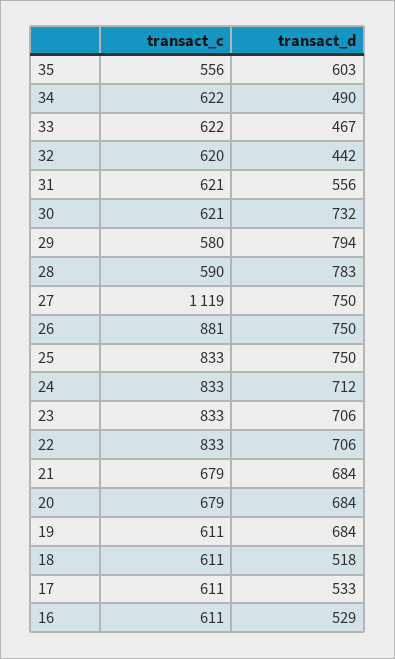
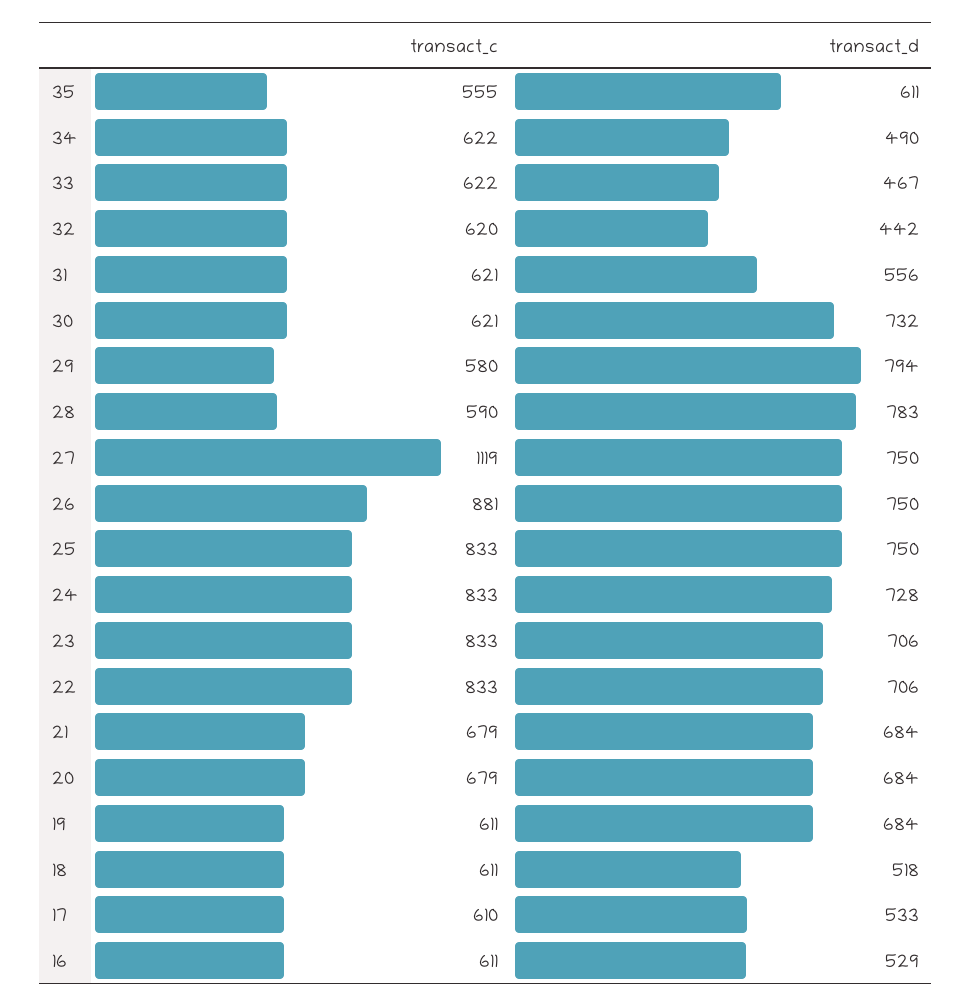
transact_c, 35: 556 -> 555
transact_d, 35: 603 -> 611
transact_d, 24: 712 -> 728
transact_c, 17: 611 -> 610

